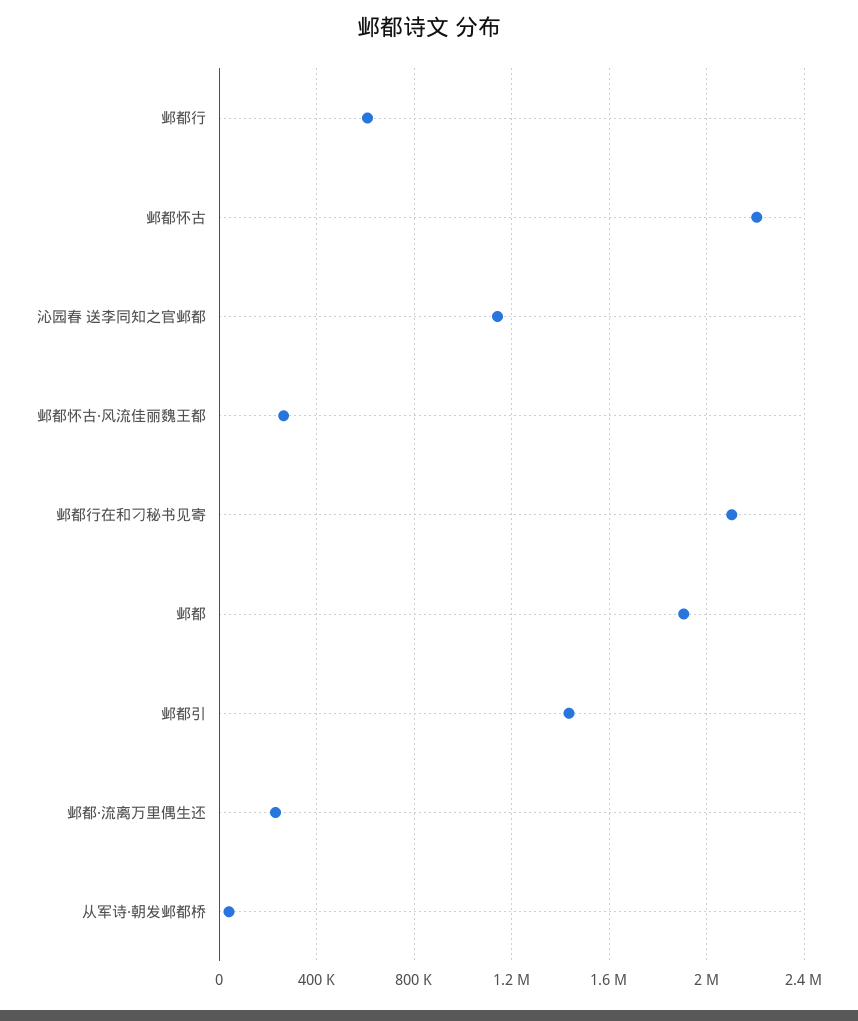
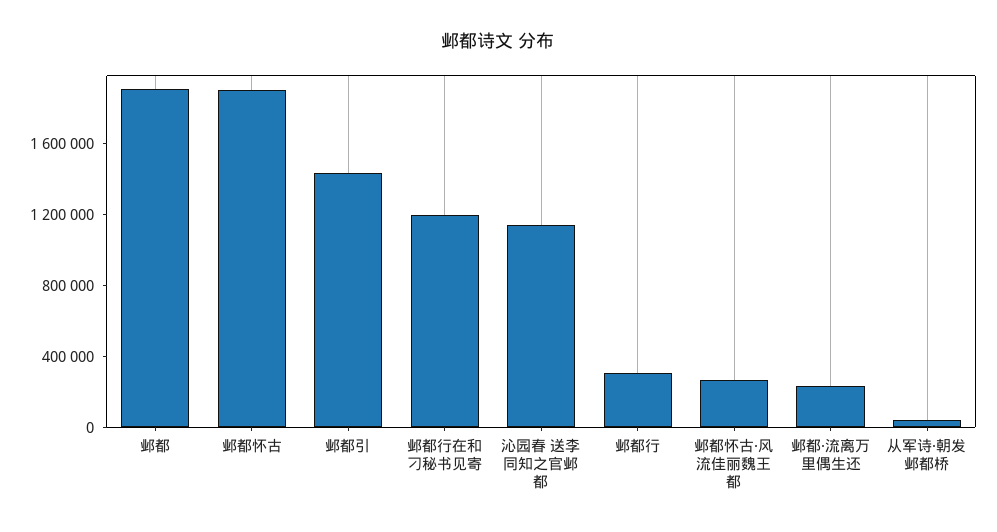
邺都行: 600000 -> 300000
邺都怀古: 2200000 -> 1900000
邺都行在和刁秘书见寄: 2100000 -> 1200000

